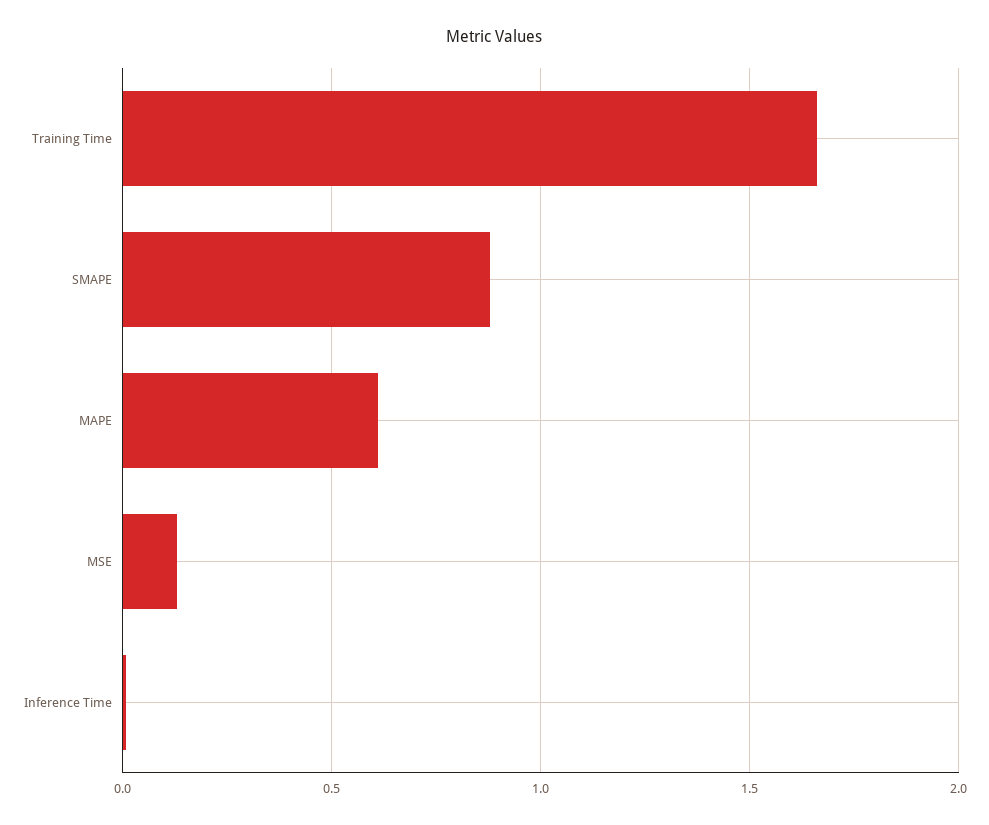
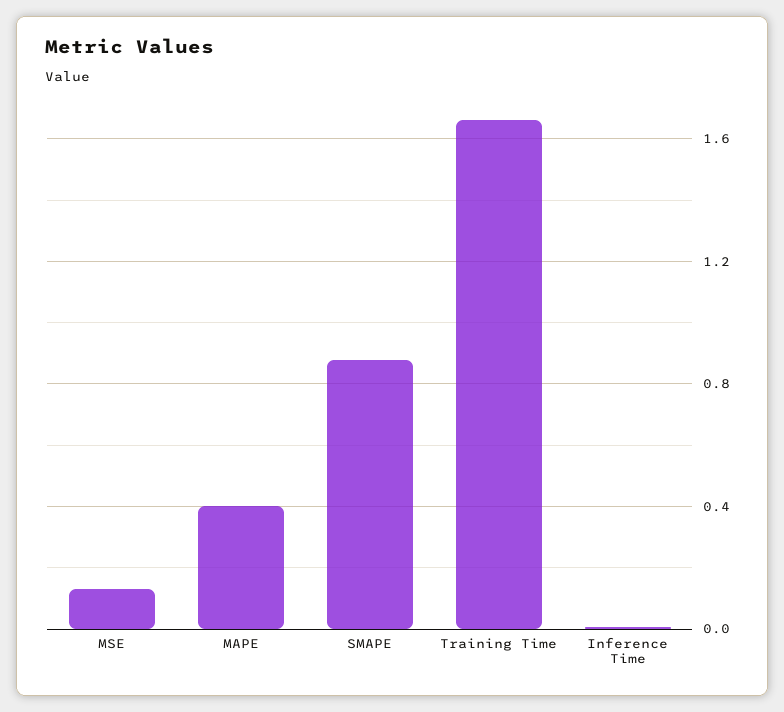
MAPE: 0.6 -> 0.4

